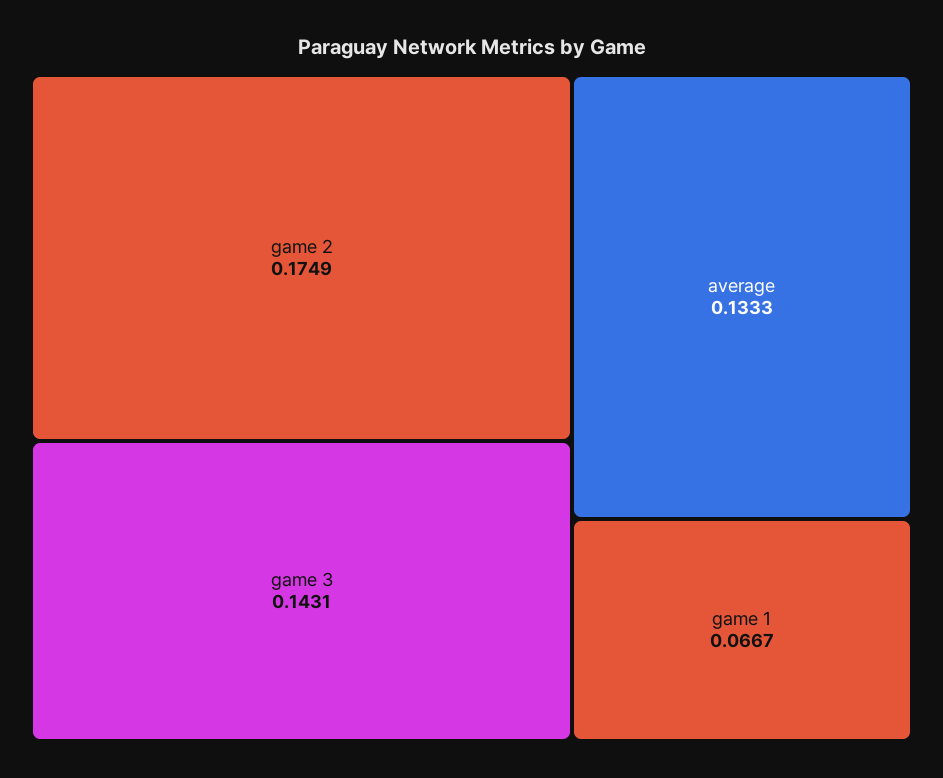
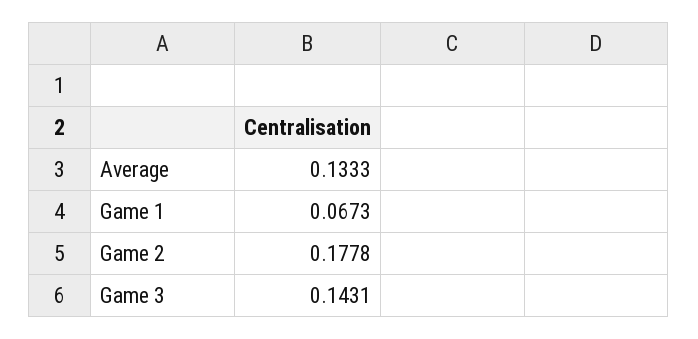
game 2: 0.1749 -> 0.1778
game 1: 0.0667 -> 0.0673

